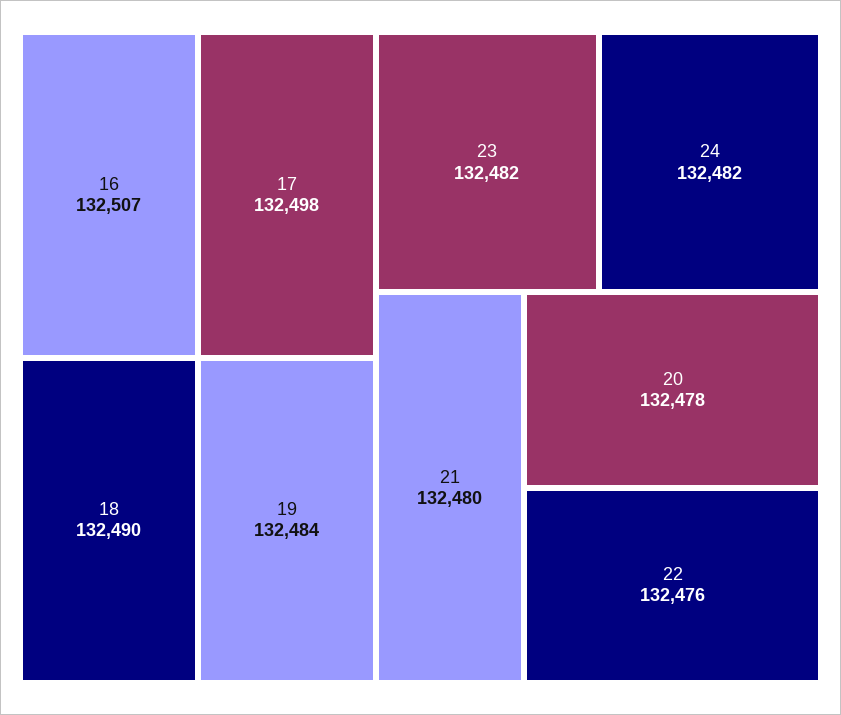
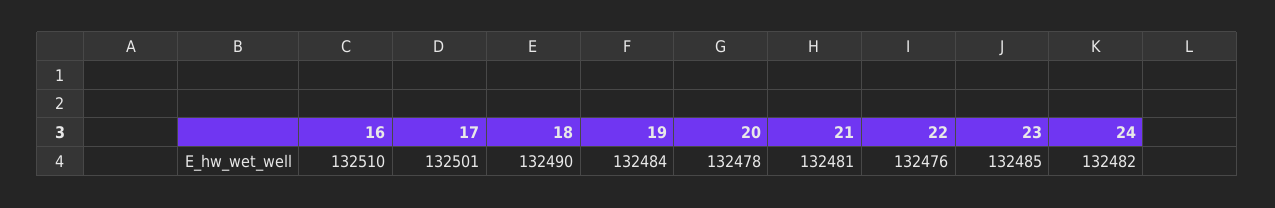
16: 132507 -> 132510
17: 132498 -> 132501
23: 132482 -> 132485
21: 132480 -> 132481

